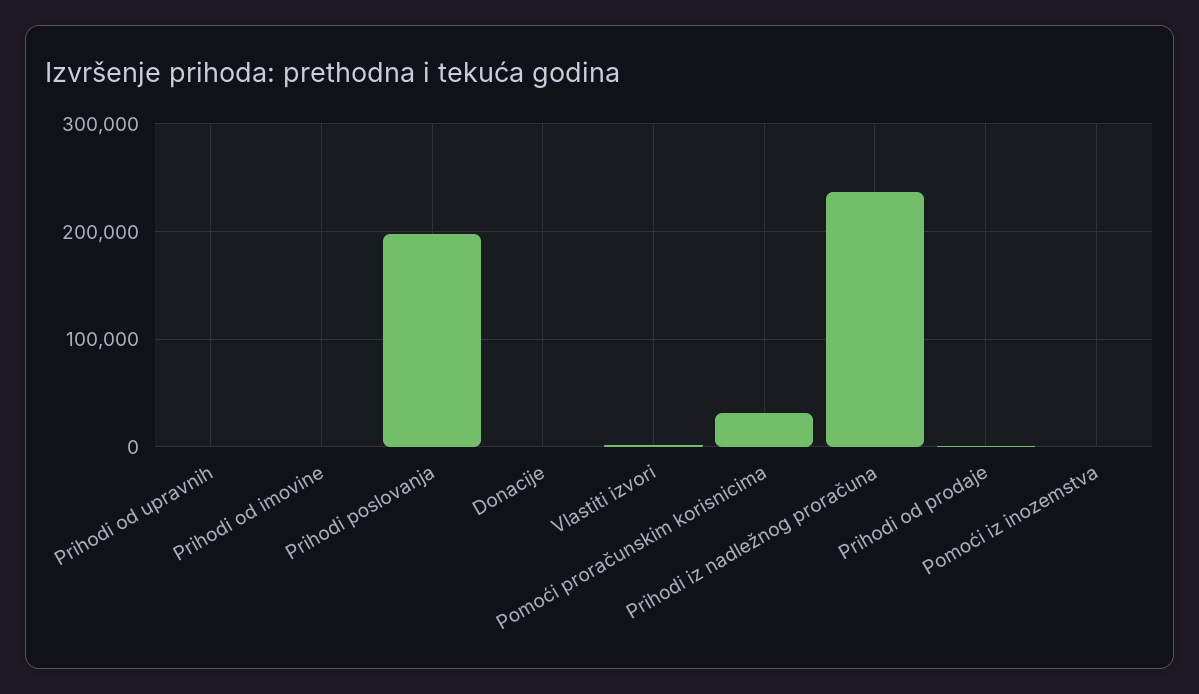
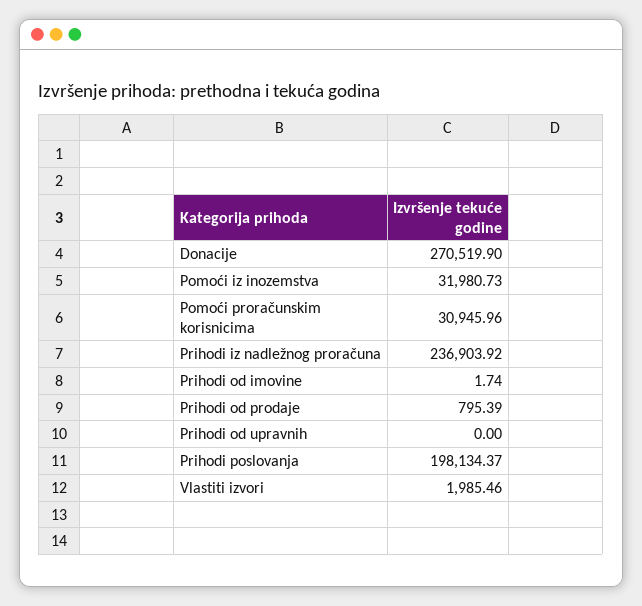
Donacije: 0 -> 270519.9
Pomoći iz inozemstva: 0 -> 31980.73

